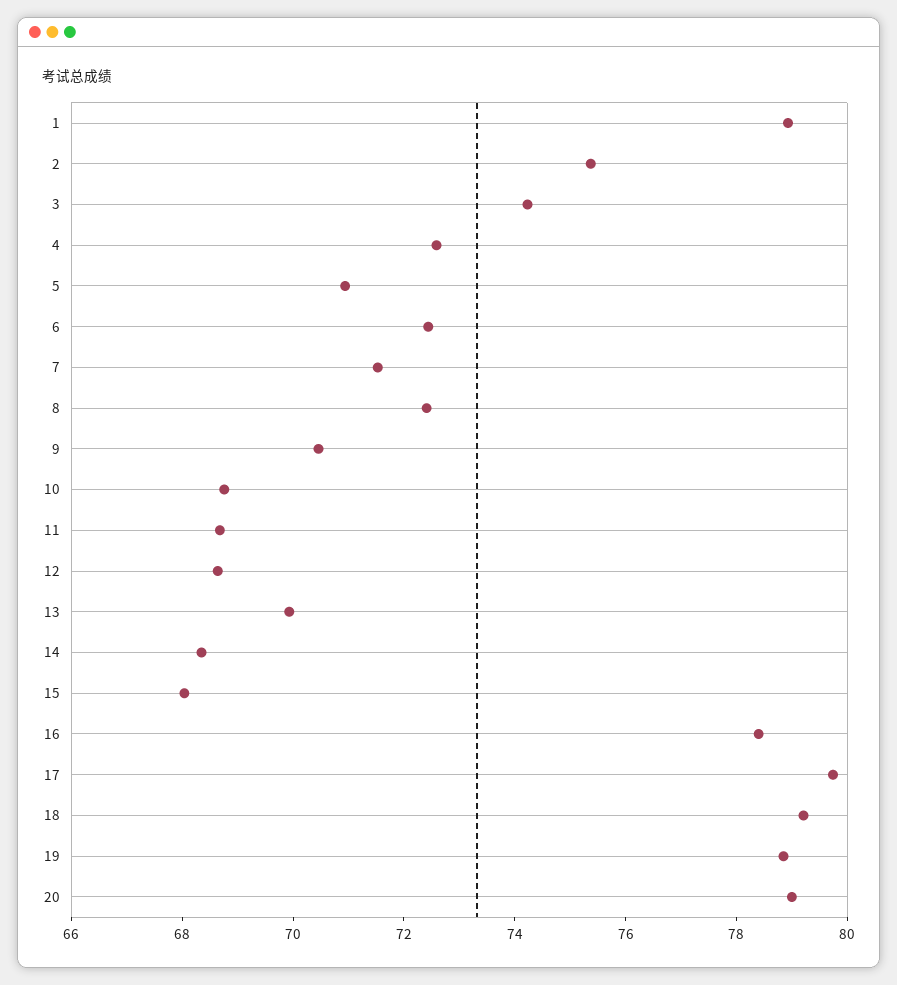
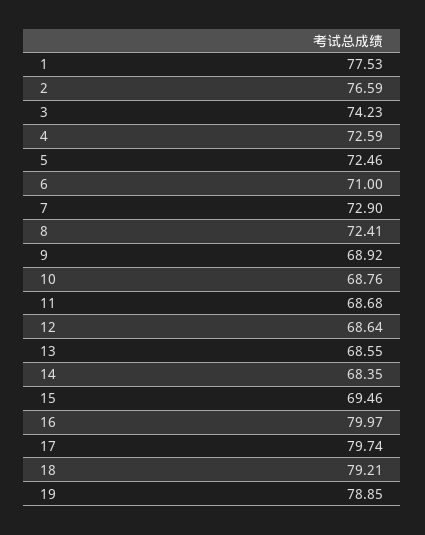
1: 79 -> 77.53
2: 75.5 -> 76.59
5: 71 -> 72.46
6: 72.5 -> 71
7: 71.5 -> 72.9
9: 70.5 -> 68.92
13: 70 -> 68.55
15: 68 -> 69.46
16: 78.5 -> 79.97
20: 79 -> none

